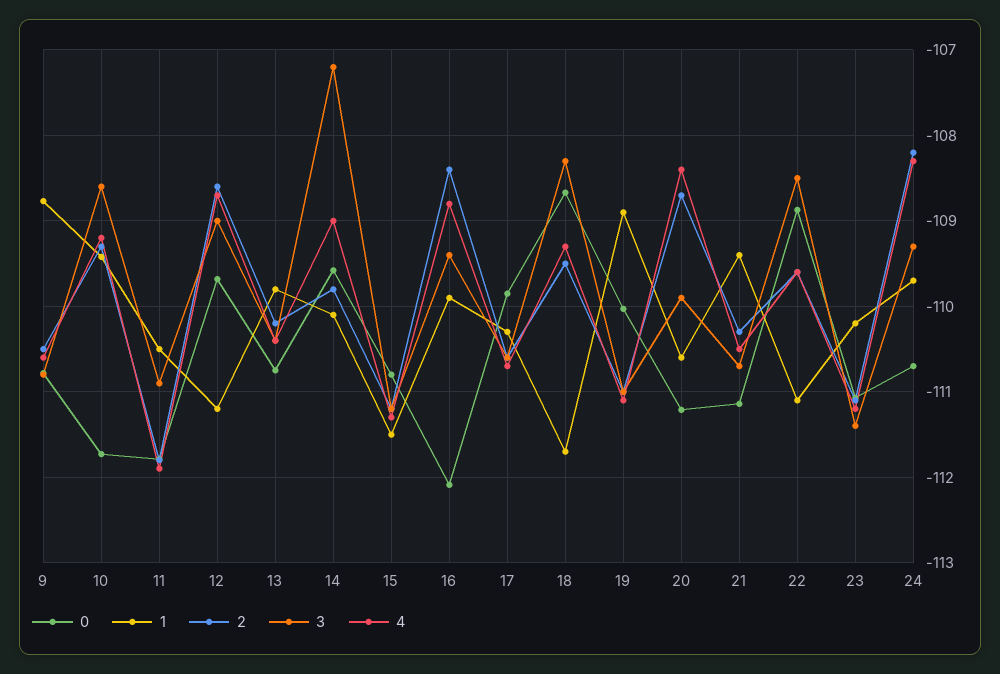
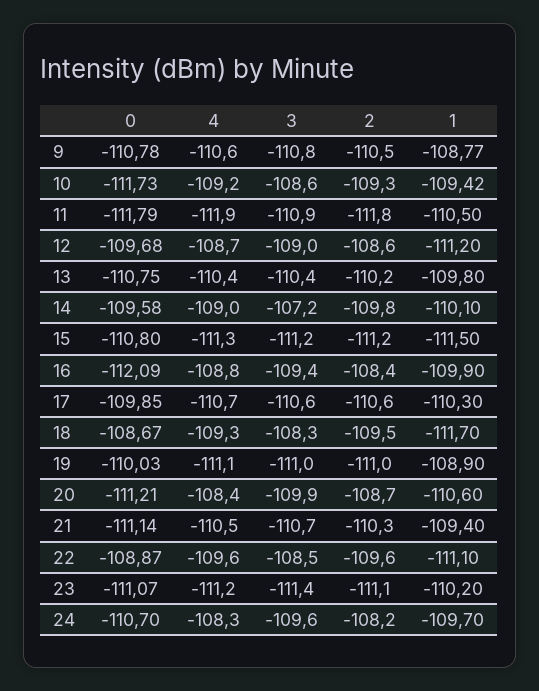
3, 24: -109.3 -> -109.6

